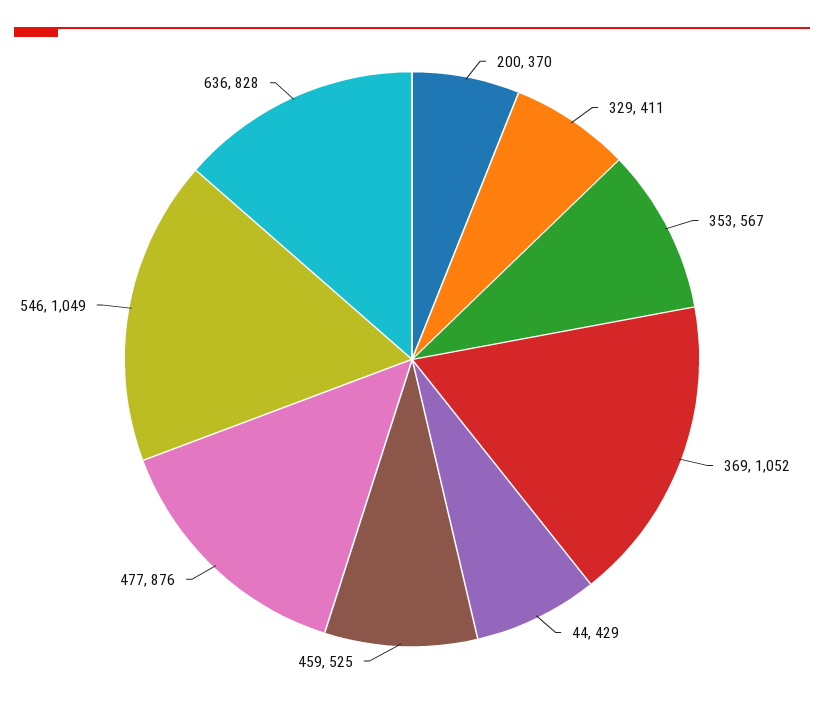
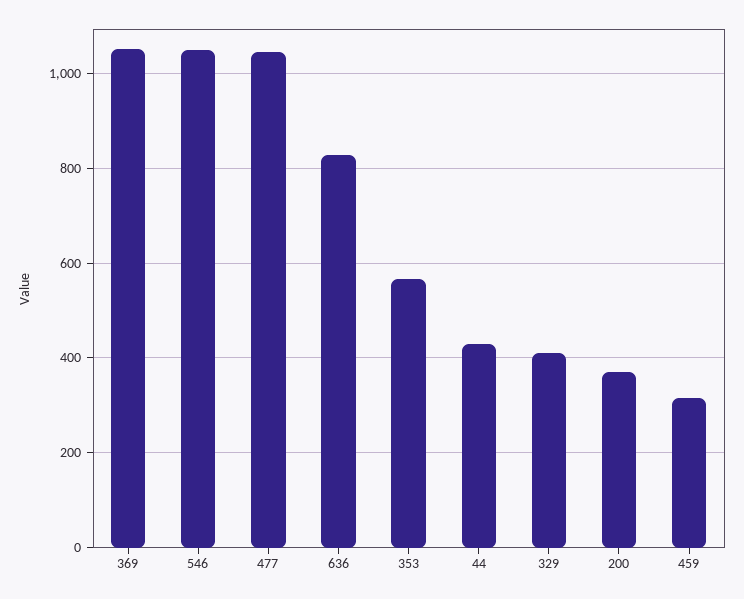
459: 525 -> 320
477: 876 -> 1040

